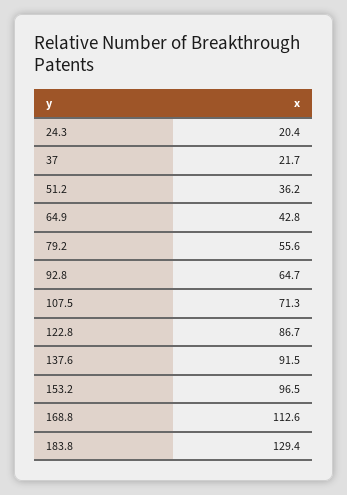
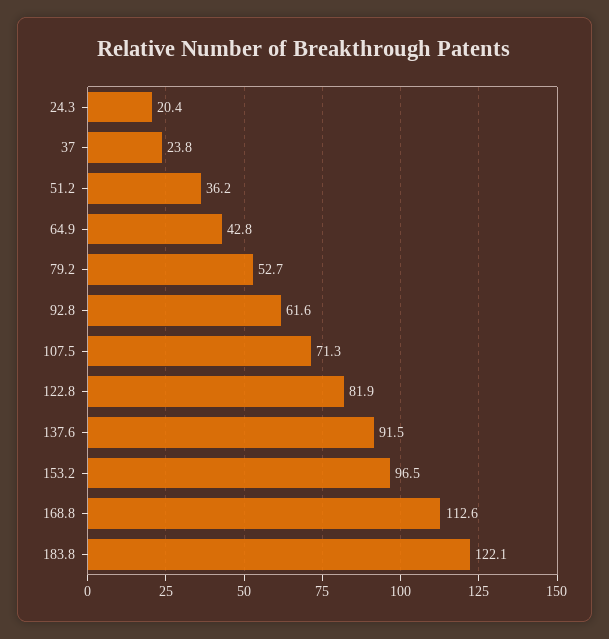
37: 21.7 -> 23.8
79.2: 55.6 -> 52.7
92.8: 64.7 -> 61.6
122.8: 86.7 -> 81.9
183.8: 129.4 -> 122.1

